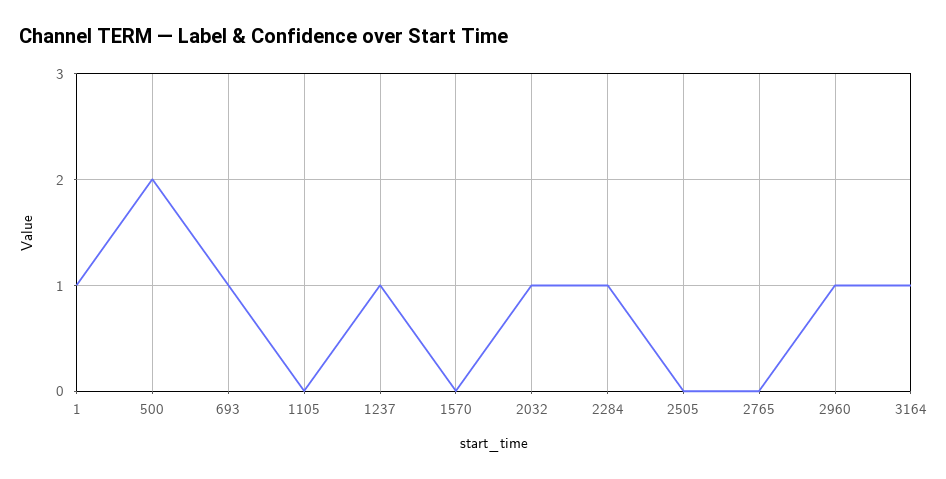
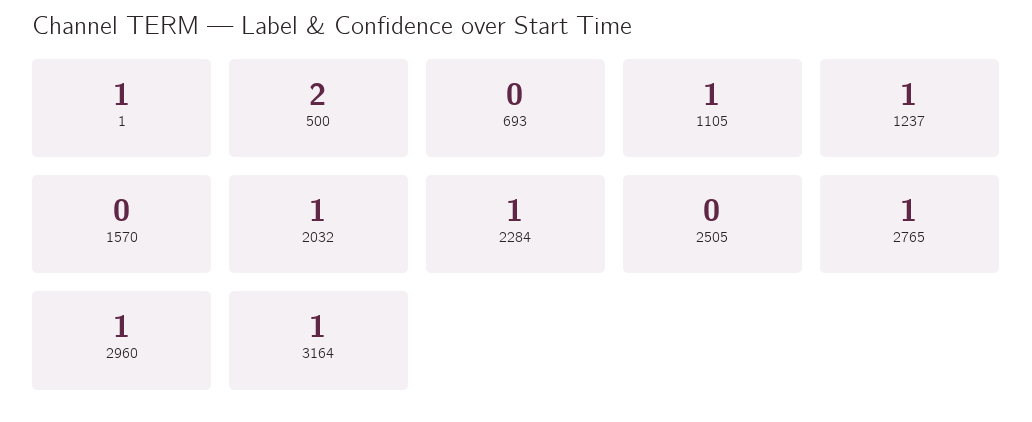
693: 1 -> 0
1105: 0 -> 1
2765: 0 -> 1

